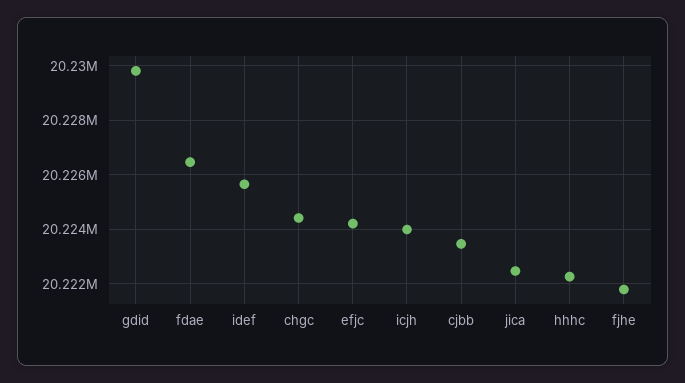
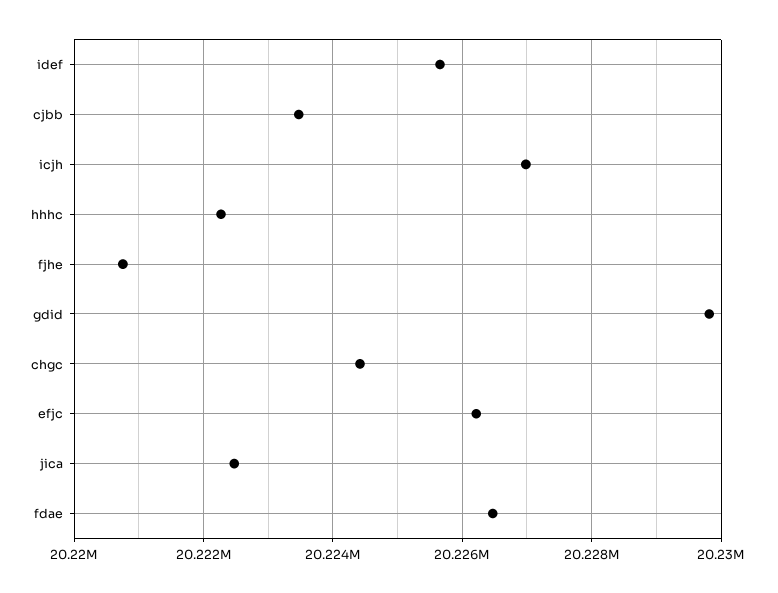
efjc: 20224250 -> 20226200
icjh: 20224000 -> 20227000
fjhe: 20221750 -> 20220800

